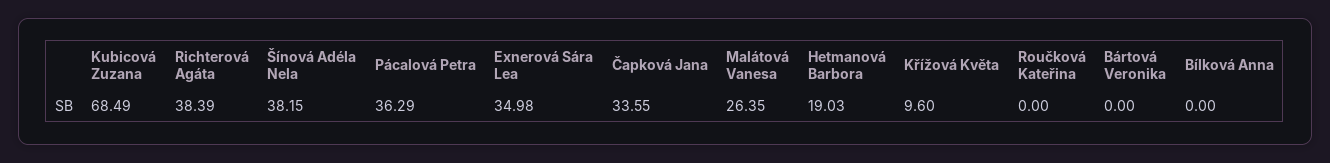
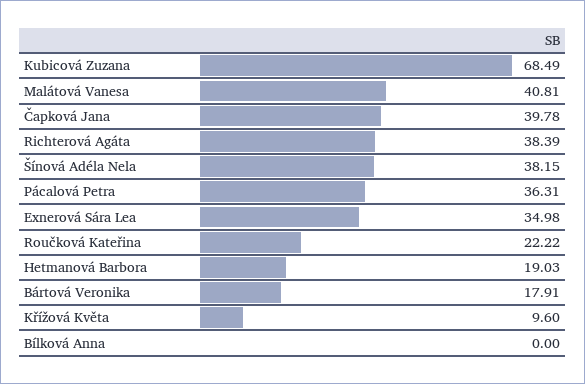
Pácalová Petra: 36.29 -> 36.31
Čapková Jana: 33.55 -> 39.78
Malátová Vanesa: 26.35 -> 40.81
Roučková Kateřina: 0 -> 22.22
Bártová Veronika: 0 -> 17.91

